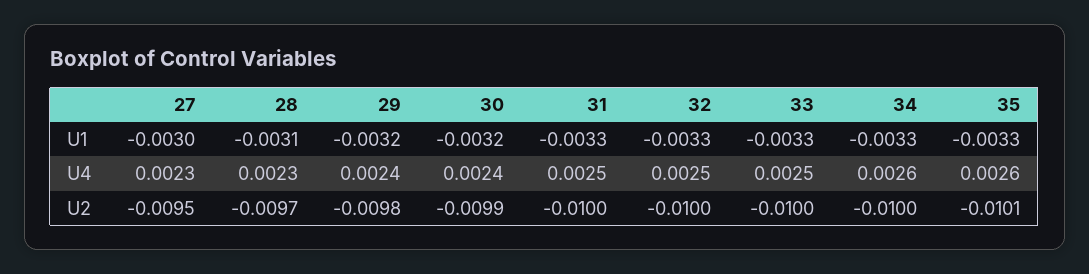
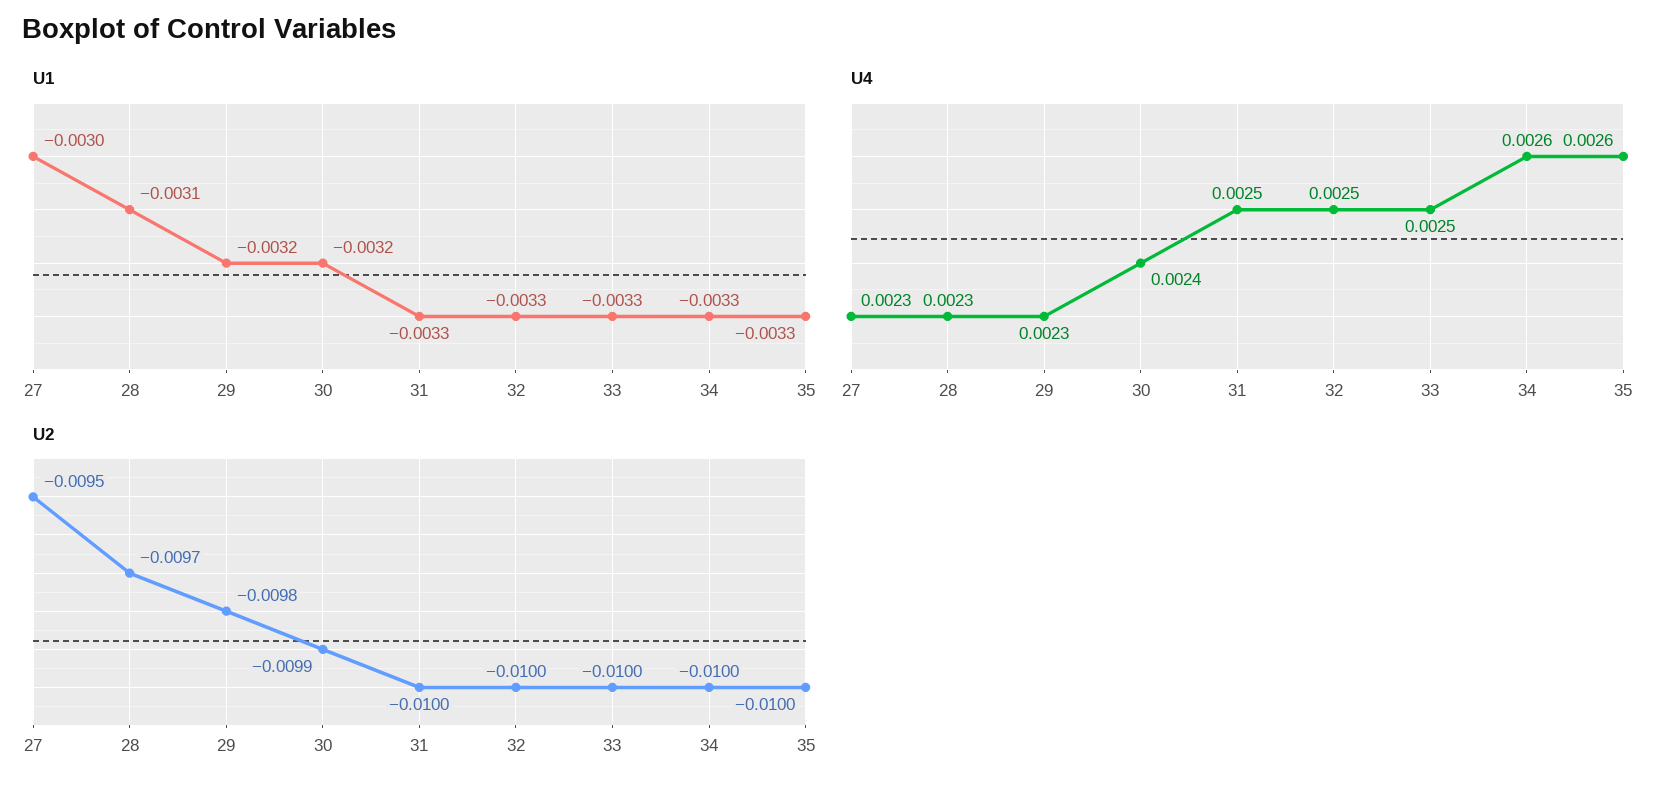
U4, 29: 0.0024 -> 0.0023
U2, 35: -0.0101 -> -0.01

